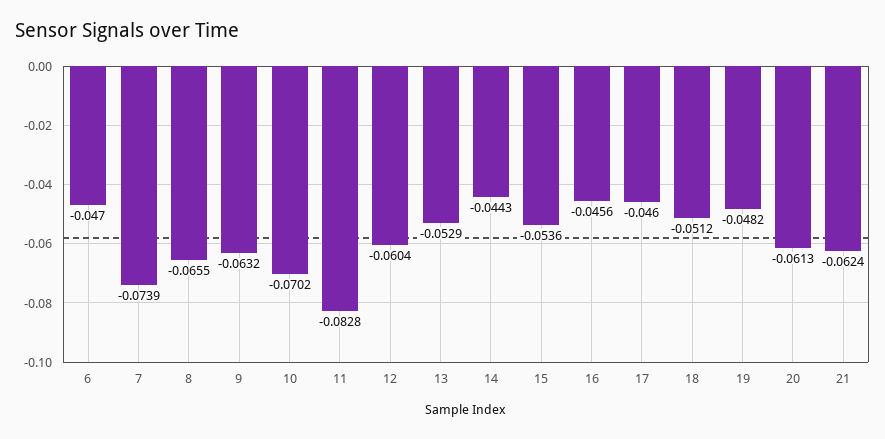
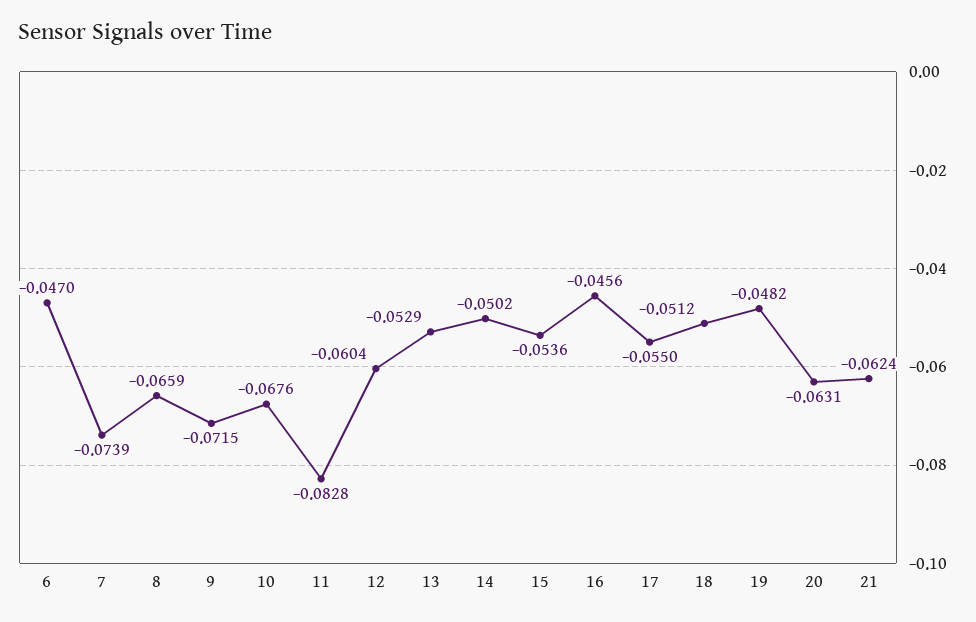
8: -0.0655 -> -0.0659
9: -0.0632 -> -0.0715
10: -0.0702 -> -0.0676
14: -0.0443 -> -0.0502
17: -0.046 -> -0.055
20: -0.0613 -> -0.0631

